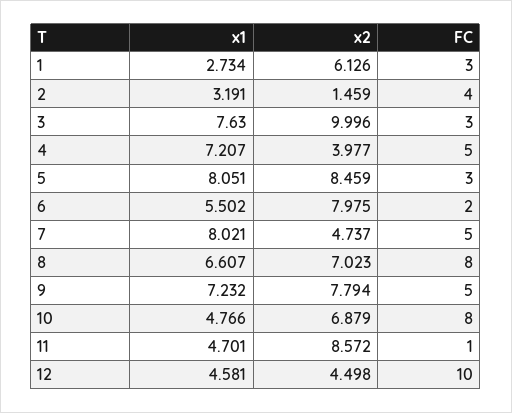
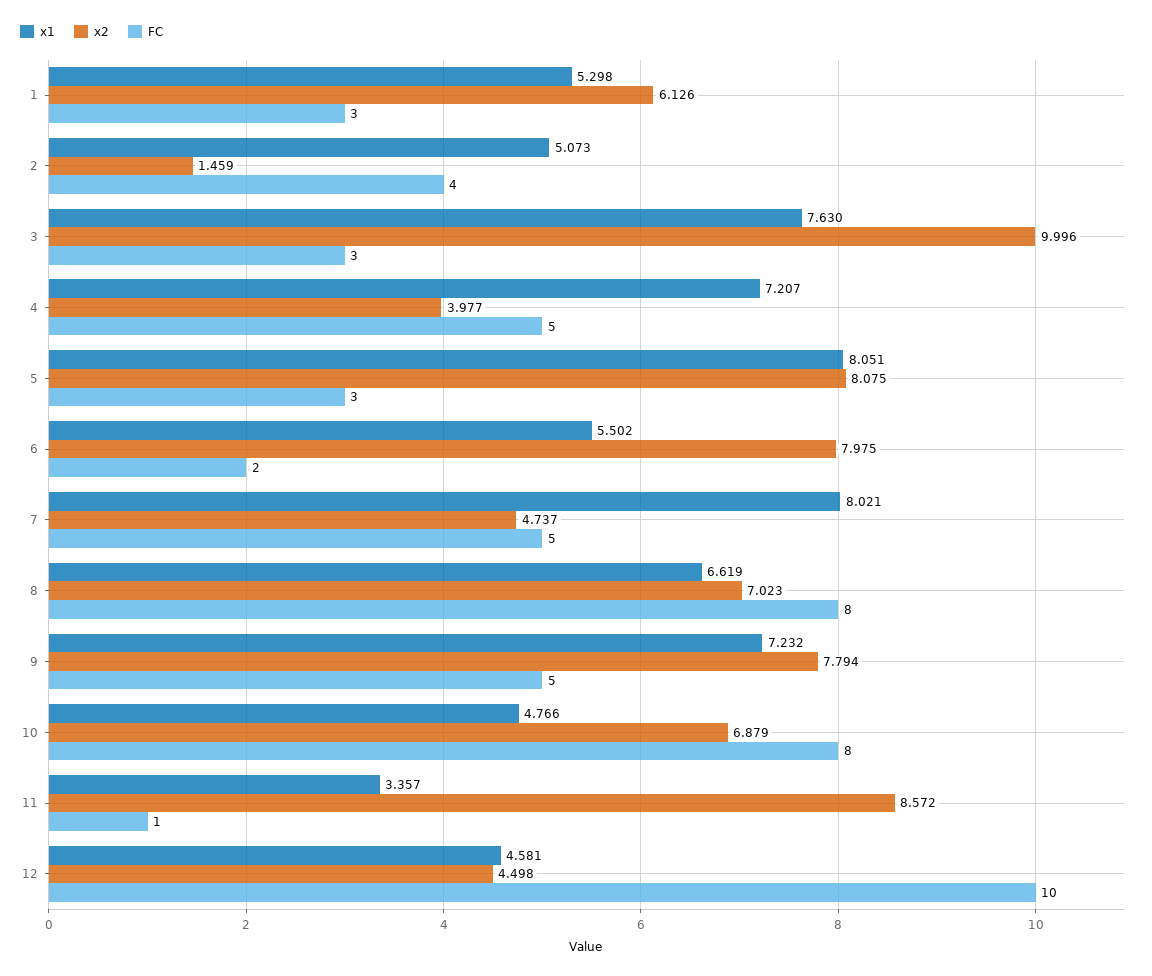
x1, 1: 2.734 -> 5.298
x1, 2: 3.191 -> 5.073
x2, 5: 8.459 -> 8.075
x1, 8: 6.607 -> 6.619
x1, 11: 4.701 -> 3.357

